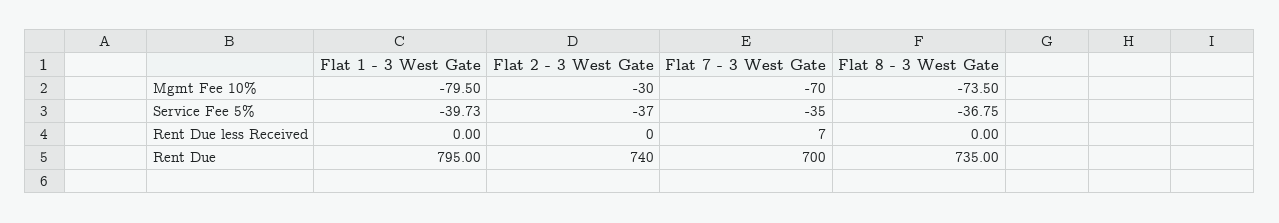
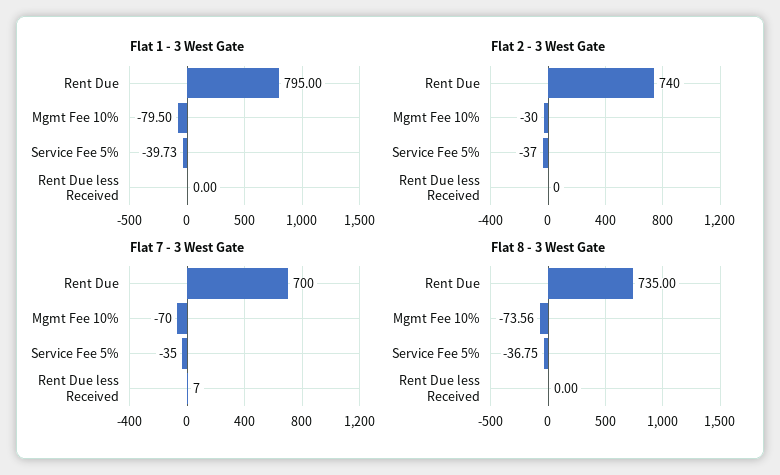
Flat 8 - 3 West Gate, Mgmt Fee 10%: -73.5 -> -73.56

